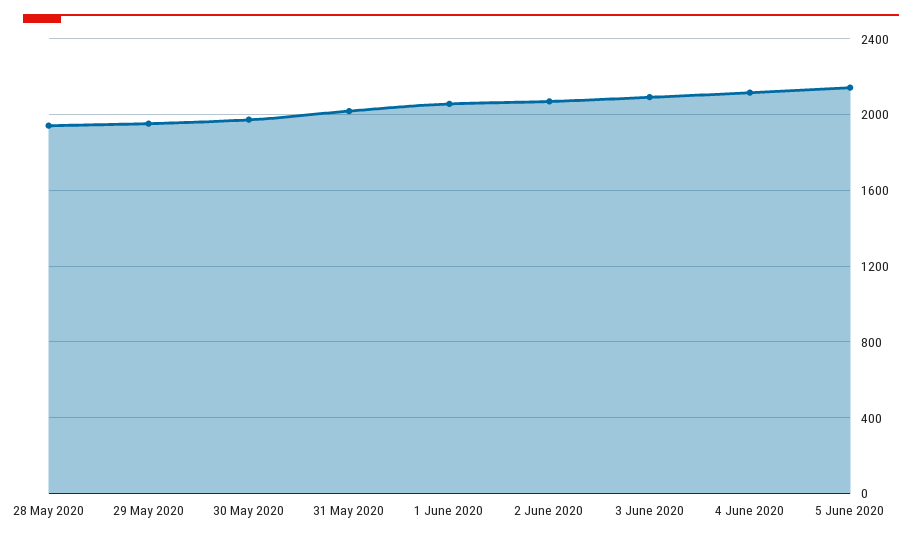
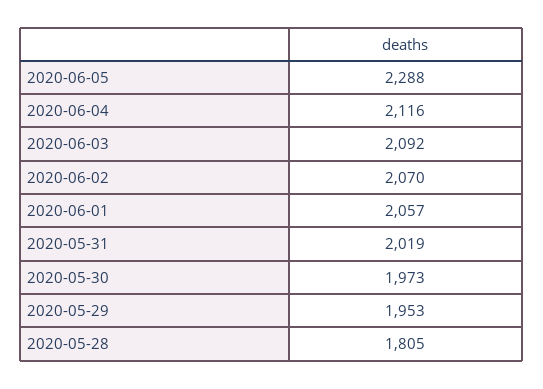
28 May 2020: 1950 -> 1805
5 June 2020: 2150 -> 2288

